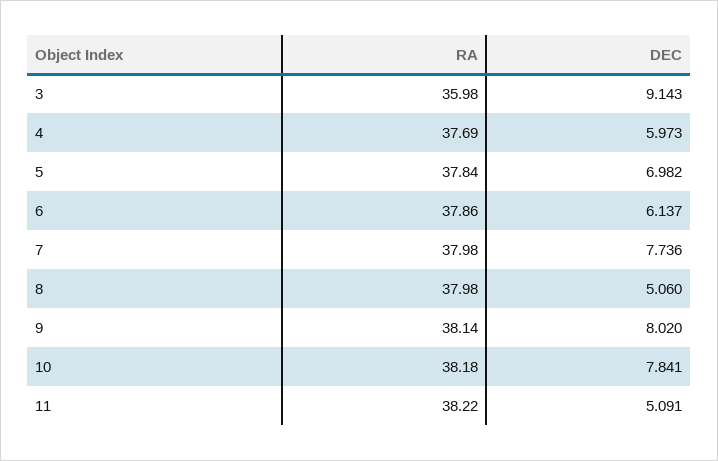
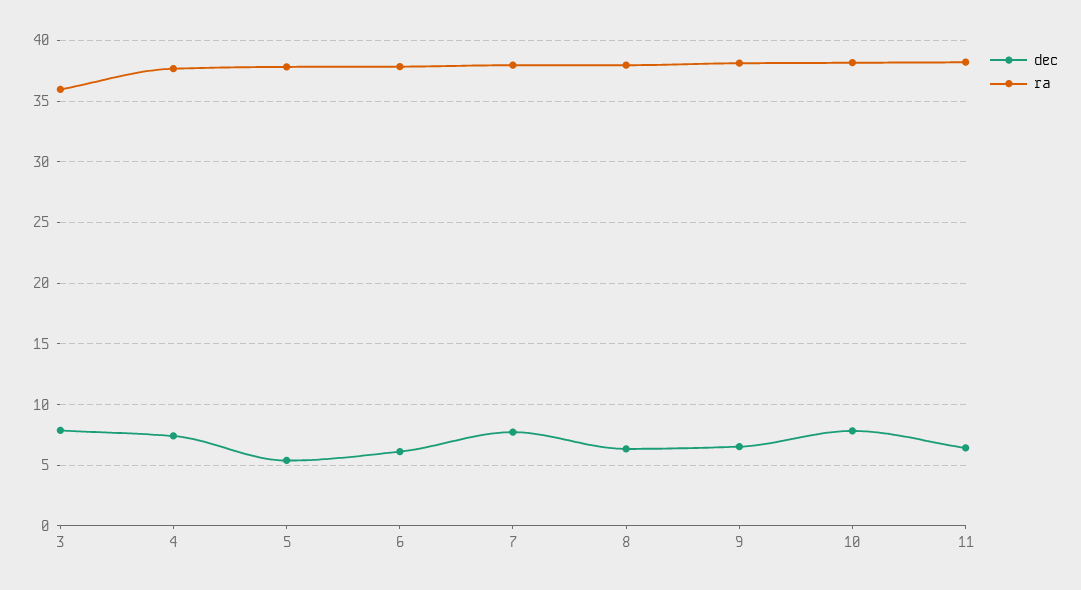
DEC, 3: 9.143 -> 8
DEC, 4: 5.973 -> 7.5
DEC, 5: 6.982 -> 5.5
DEC, 8: 5.06 -> 6.5
DEC, 9: 8.02 -> 6.5
DEC, 11: 5.091 -> 6.5

